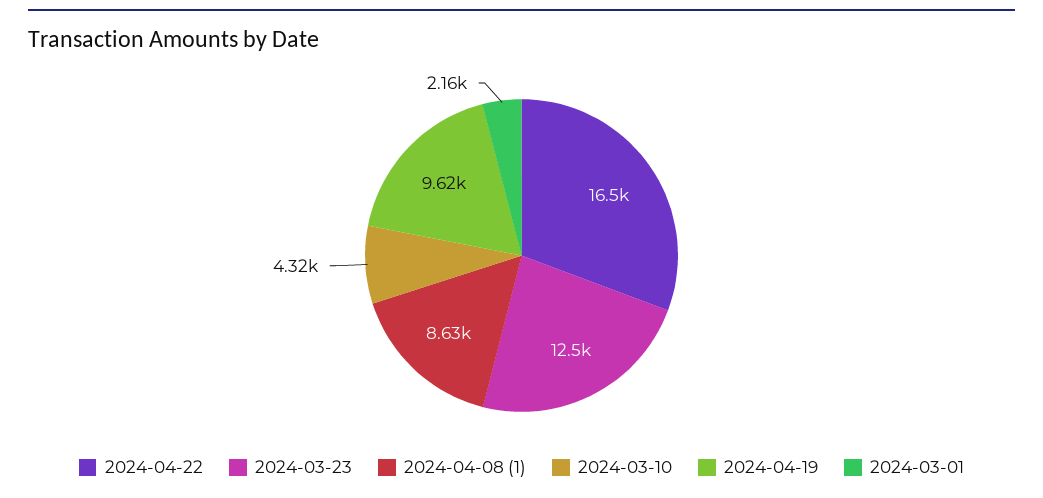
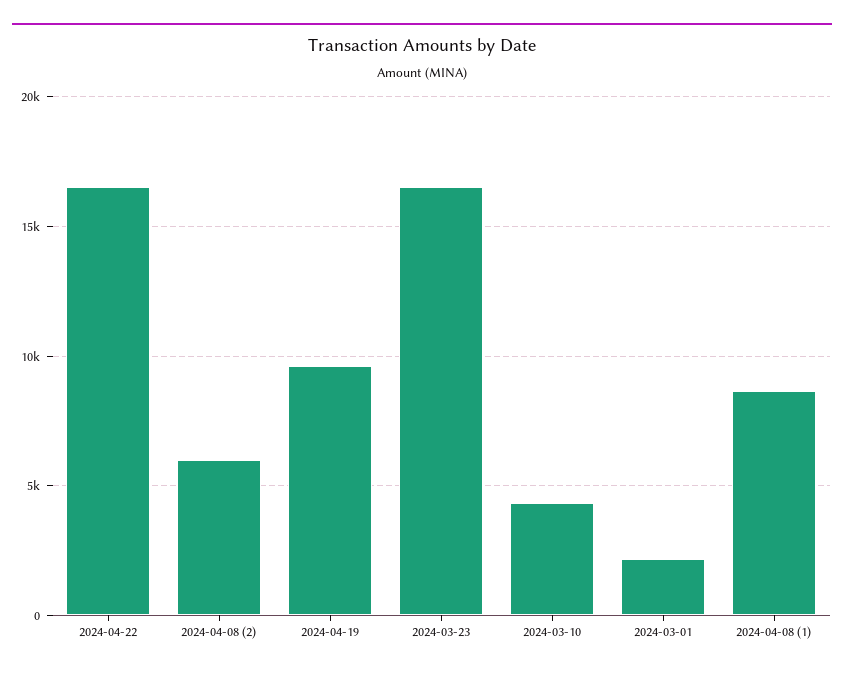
2024-03-23: 12500 -> 16500
2024-04-08 (2): none -> 6000

